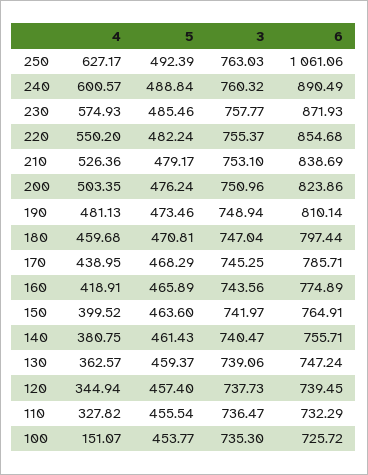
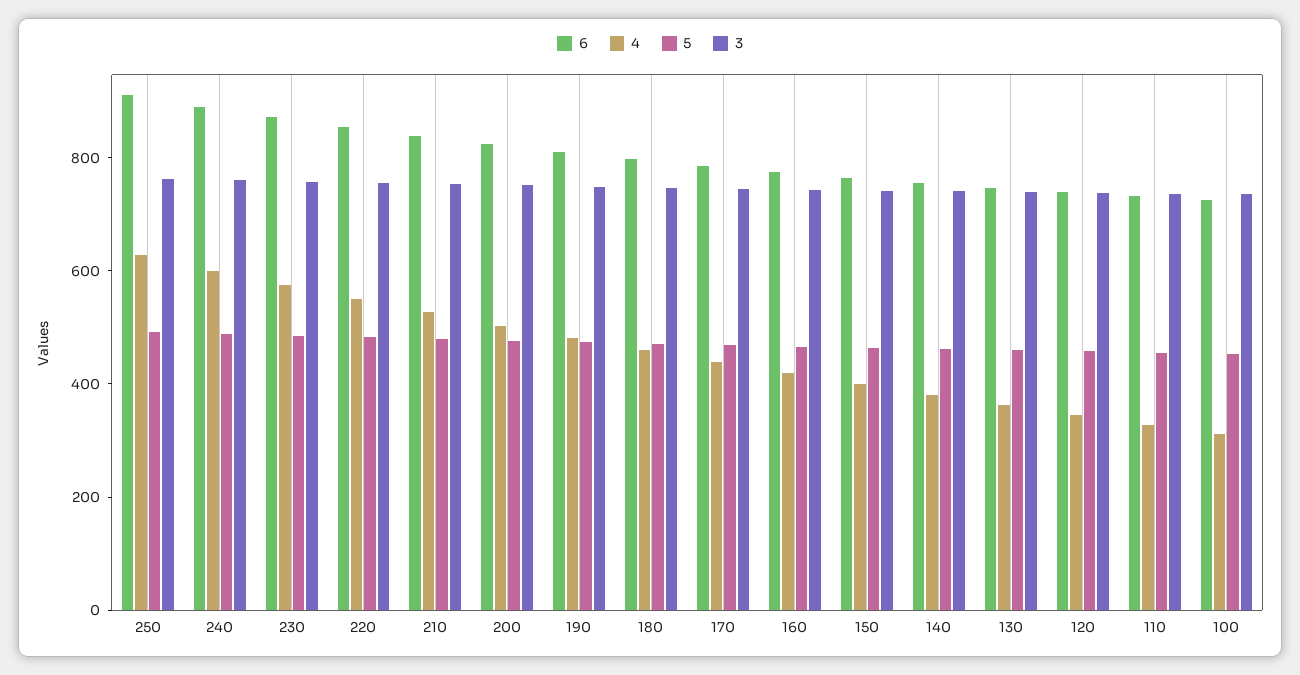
6, 250: 1061.06 -> 900
4, 100: 151.07 -> 300

